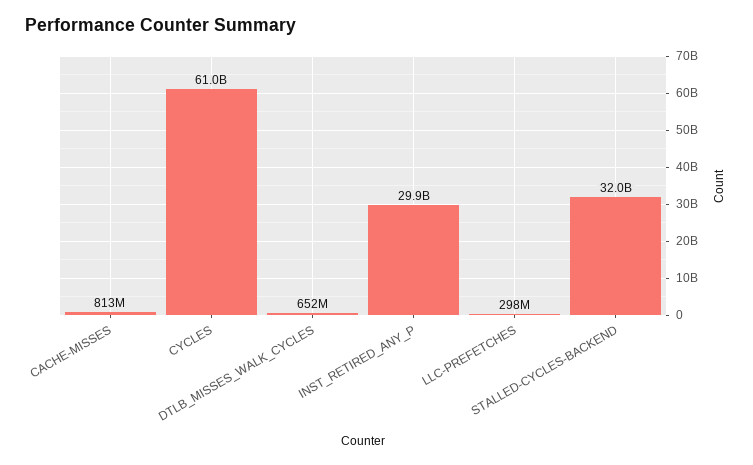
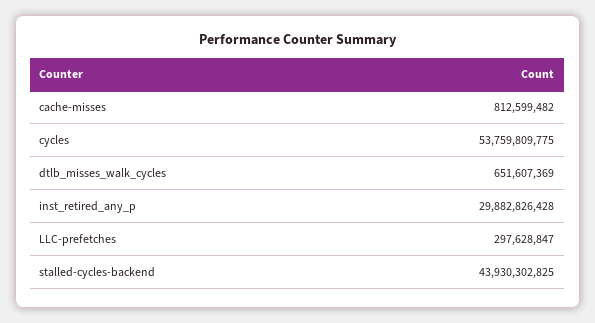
CYCLES: 61000000000 -> 53759809775
STALLED-CYCLES-BACKEND: 32000000000 -> 43930302825

